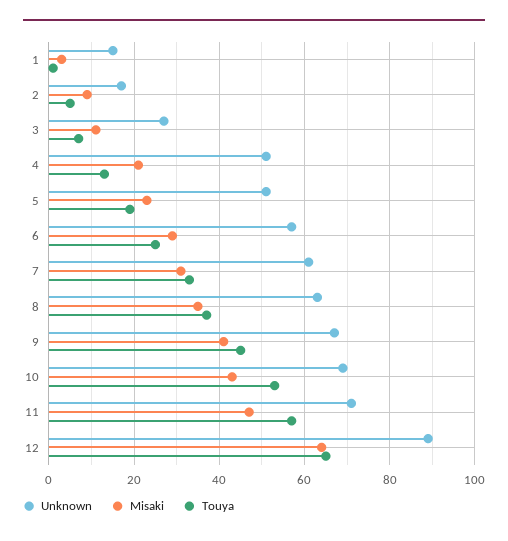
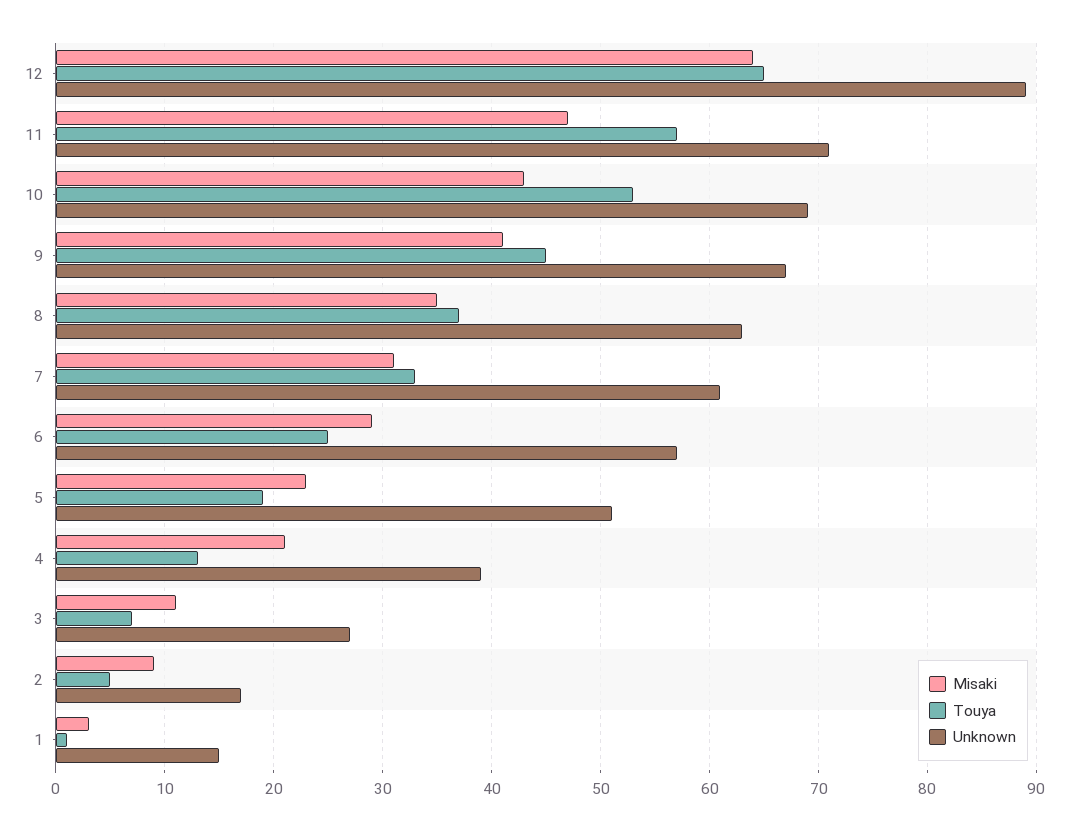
Unknown, 4: 50 -> 39

